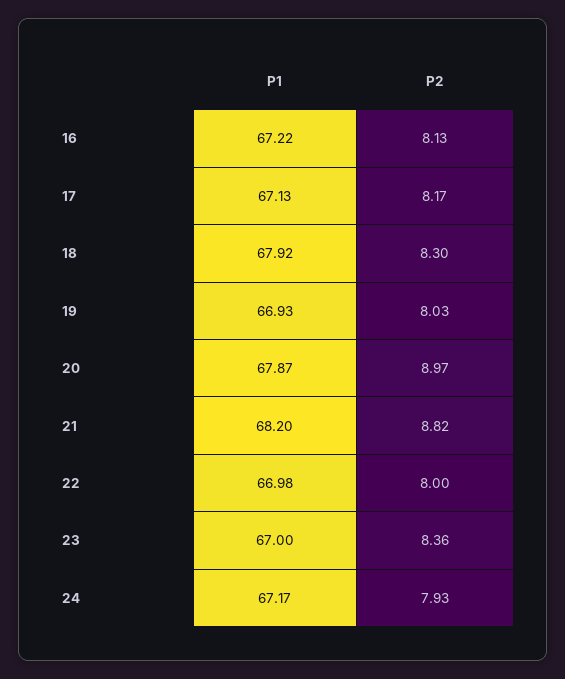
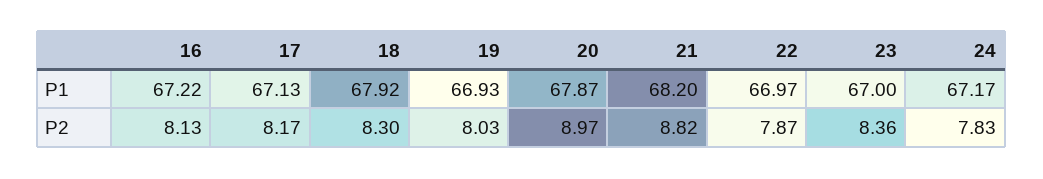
P1, 22: 66.98 -> 66.97
P2, 22: 8 -> 7.87
P2, 24: 7.93 -> 7.83

